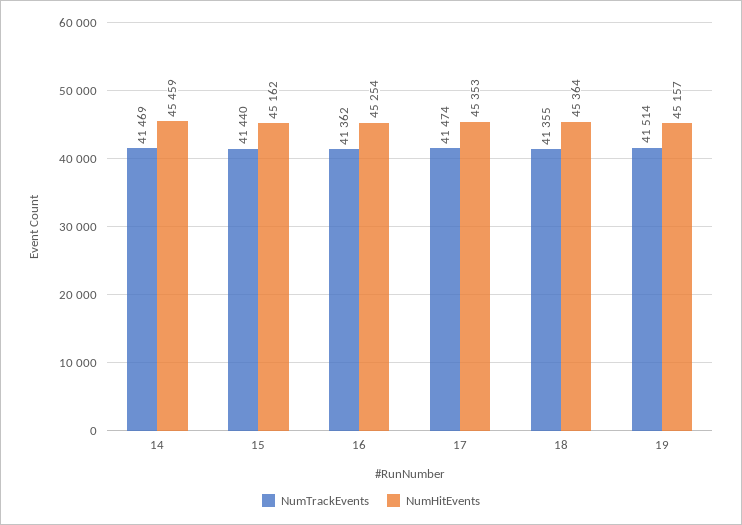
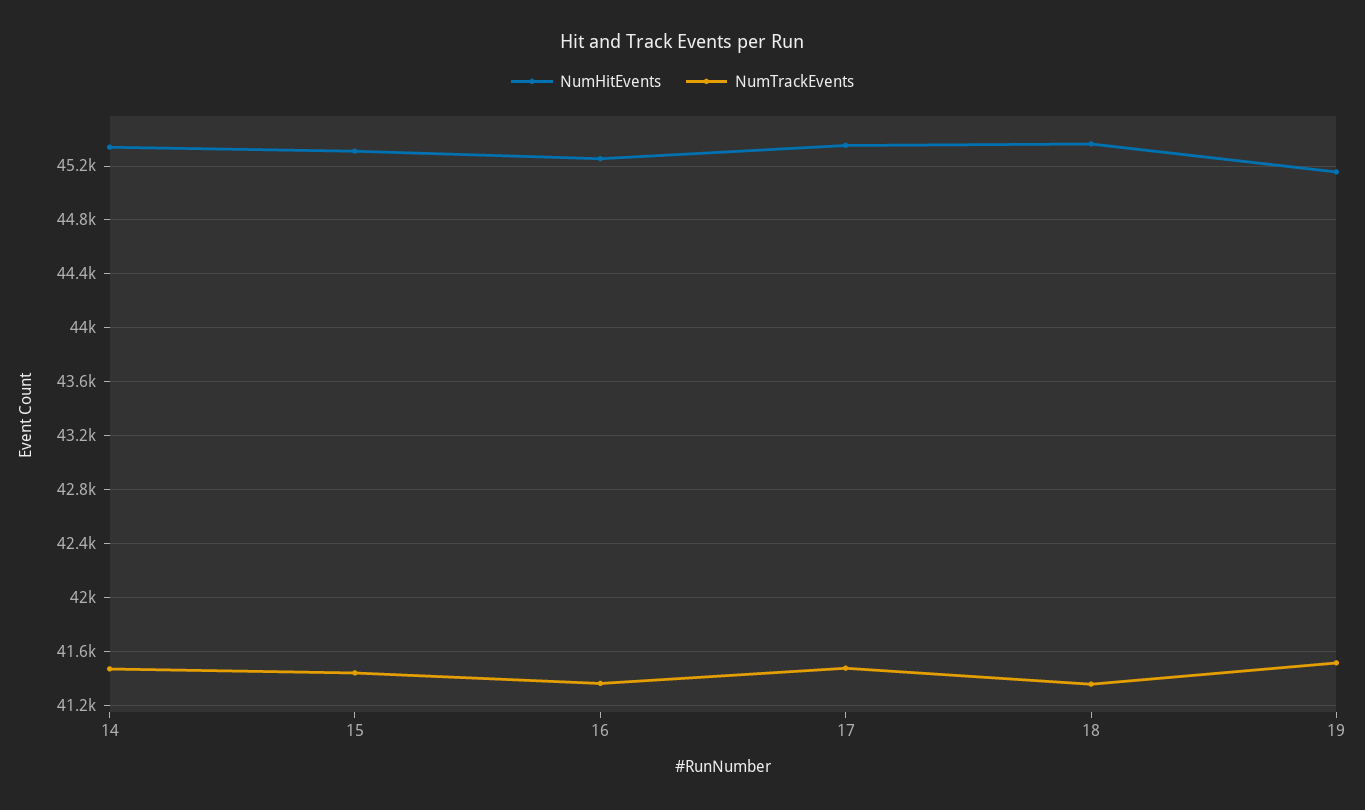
NumHitEvents, 14: 45459 -> 45350
NumHitEvents, 15: 45162 -> 45300

